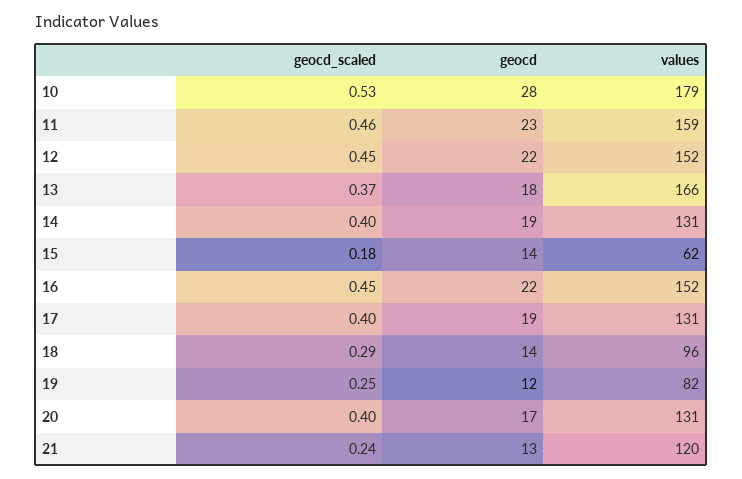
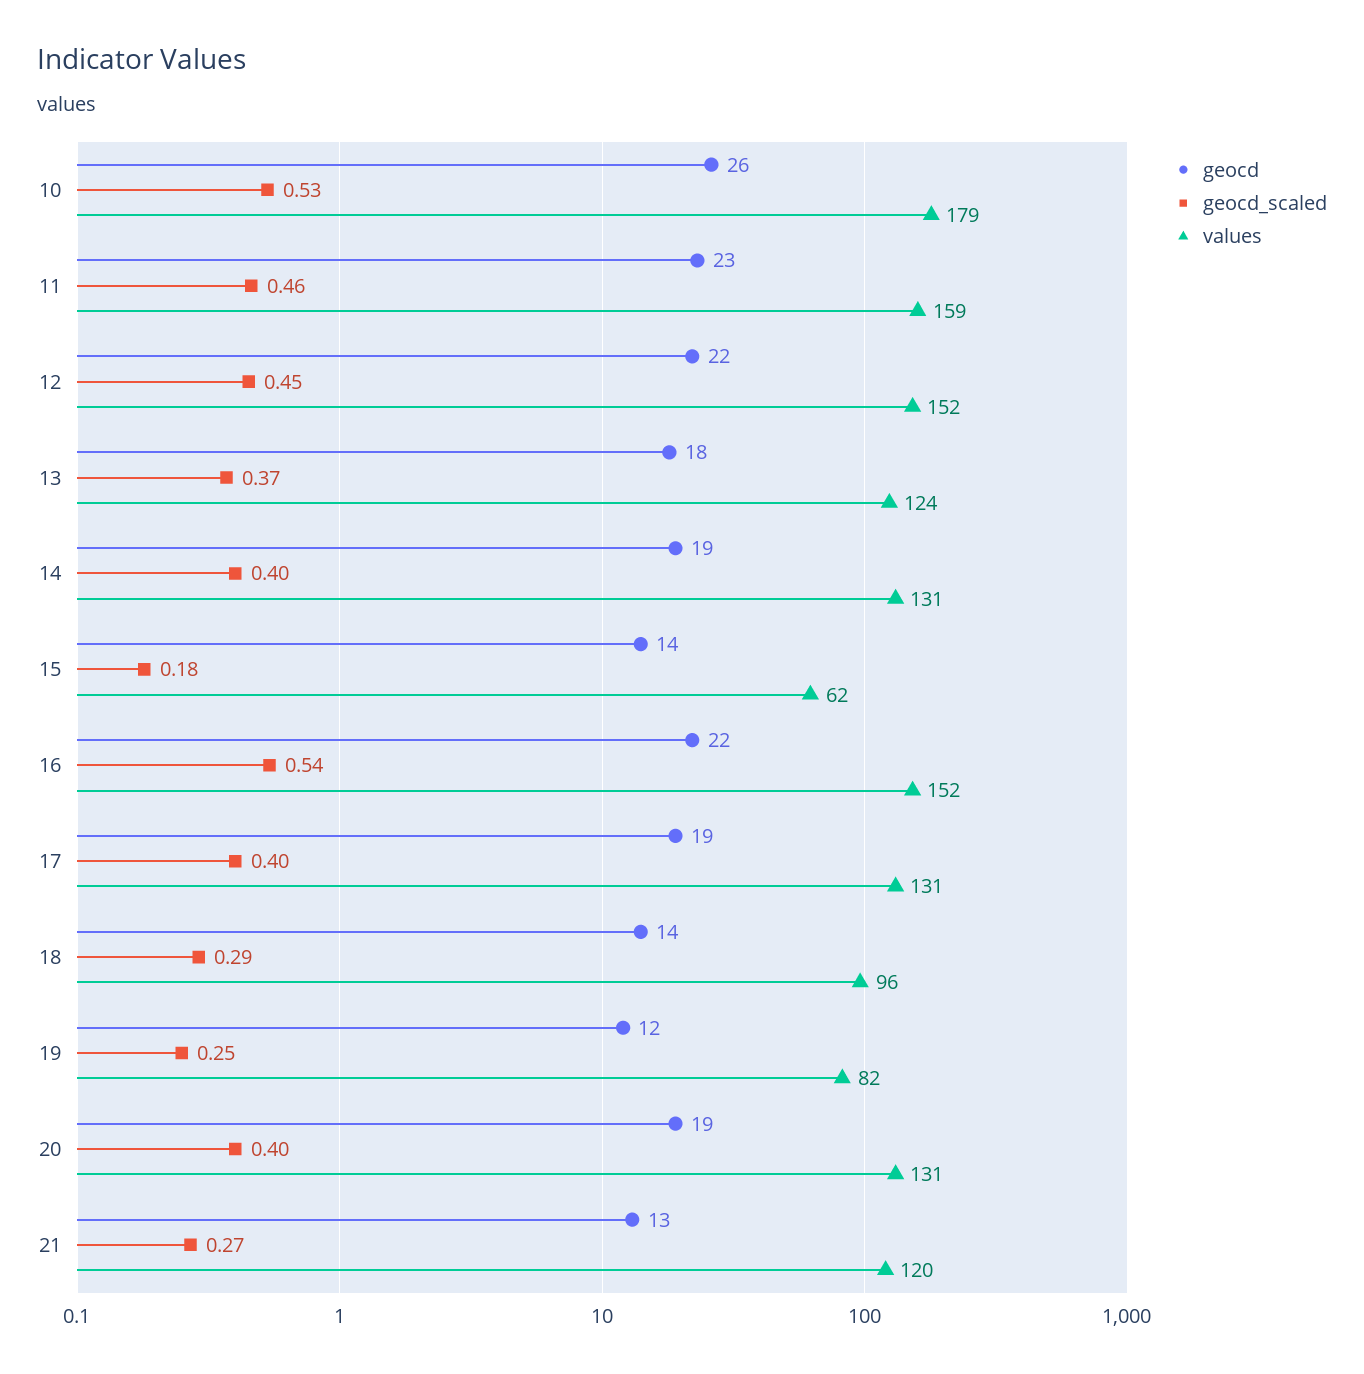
geocd, 10: 28 -> 26
values, 13: 166 -> 124
geocd_scaled, 16: 0.45 -> 0.54
geocd, 20: 17 -> 19
geocd_scaled, 21: 0.24 -> 0.27

